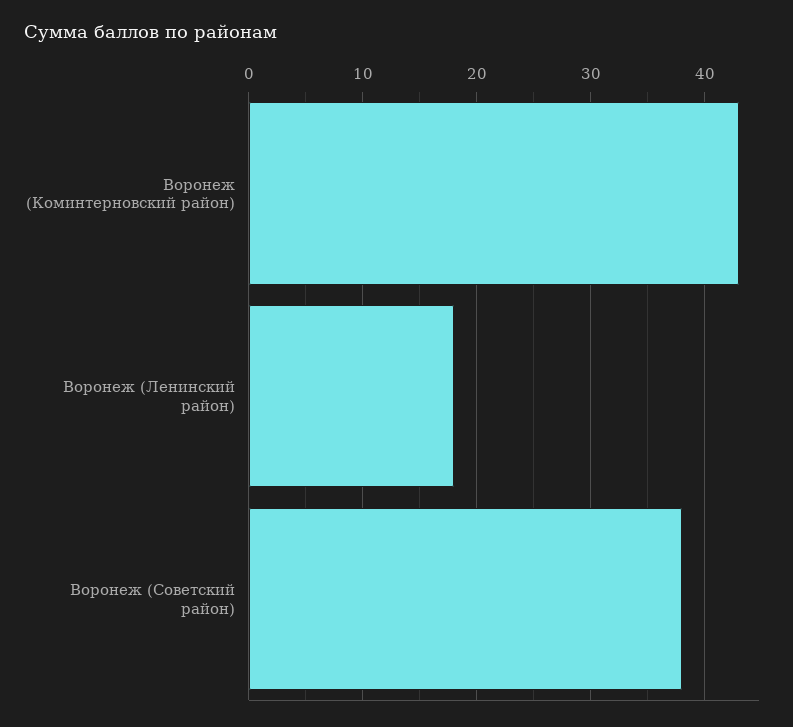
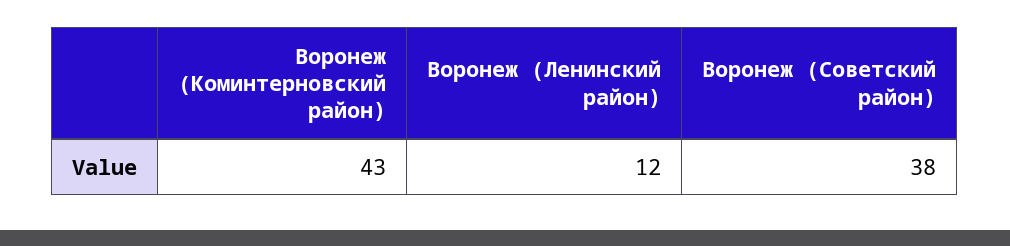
Воронеж (Ленинский район): 18 -> 12

